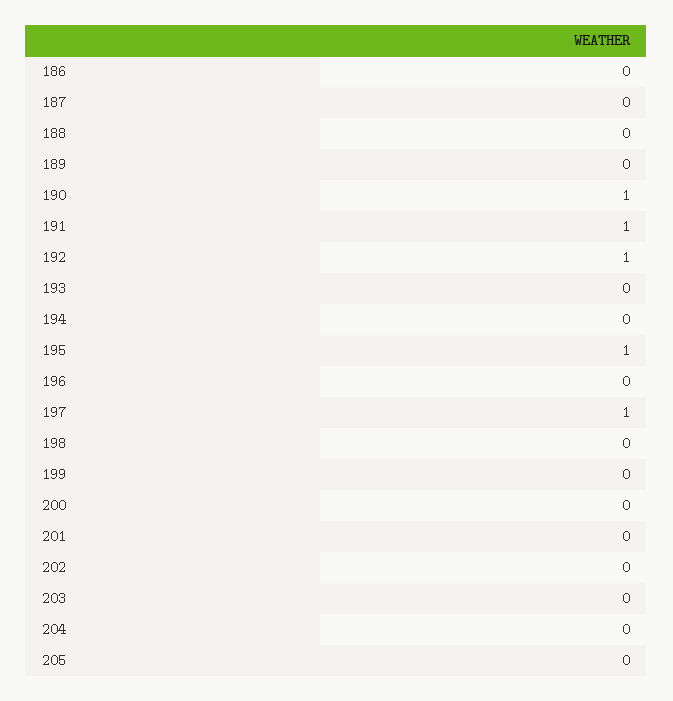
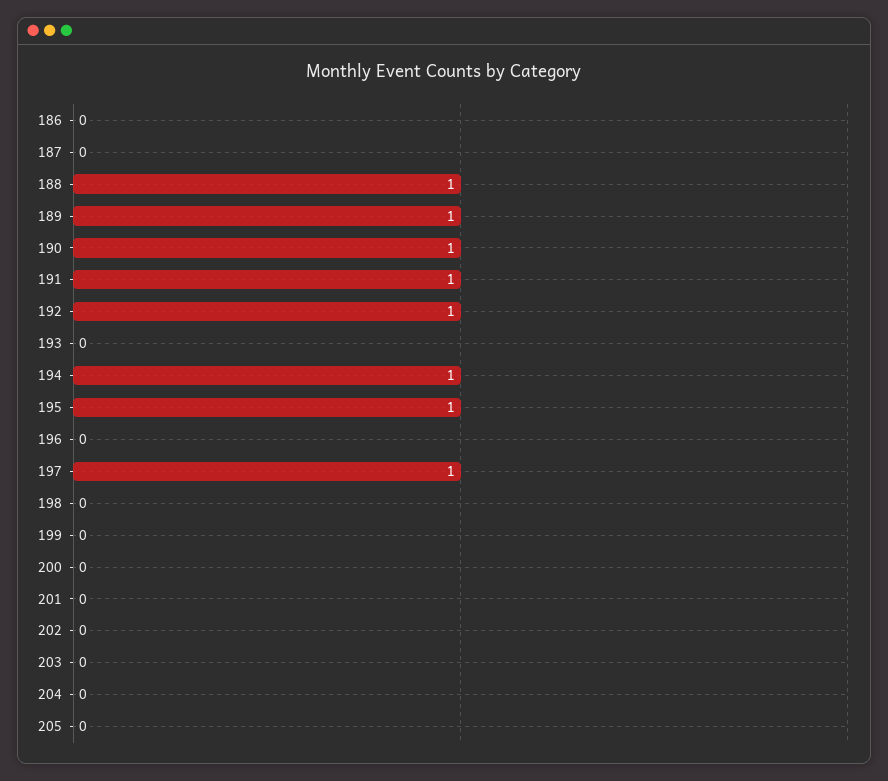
188: 0 -> 1
189: 0 -> 1
194: 0 -> 1

